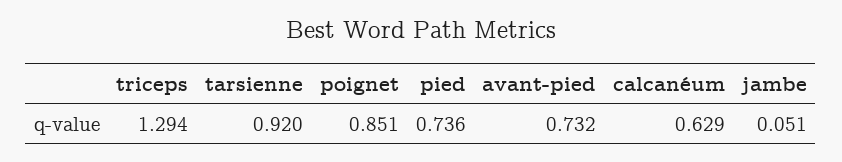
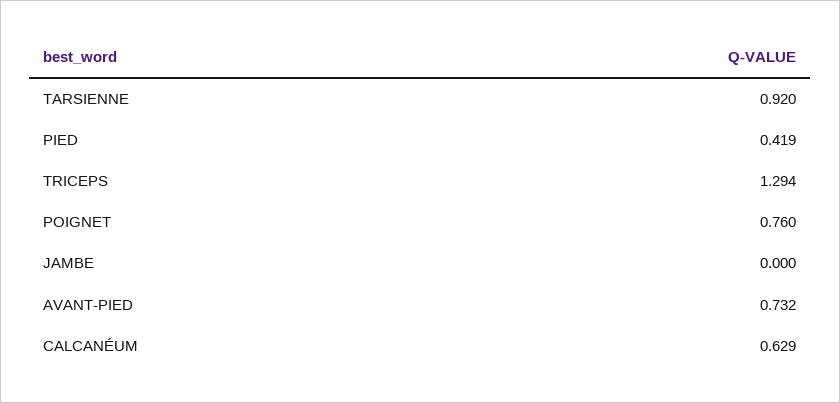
poignet: 0.851 -> 0.76
pied: 0.736 -> 0.419
jambe: 0.051 -> 0

